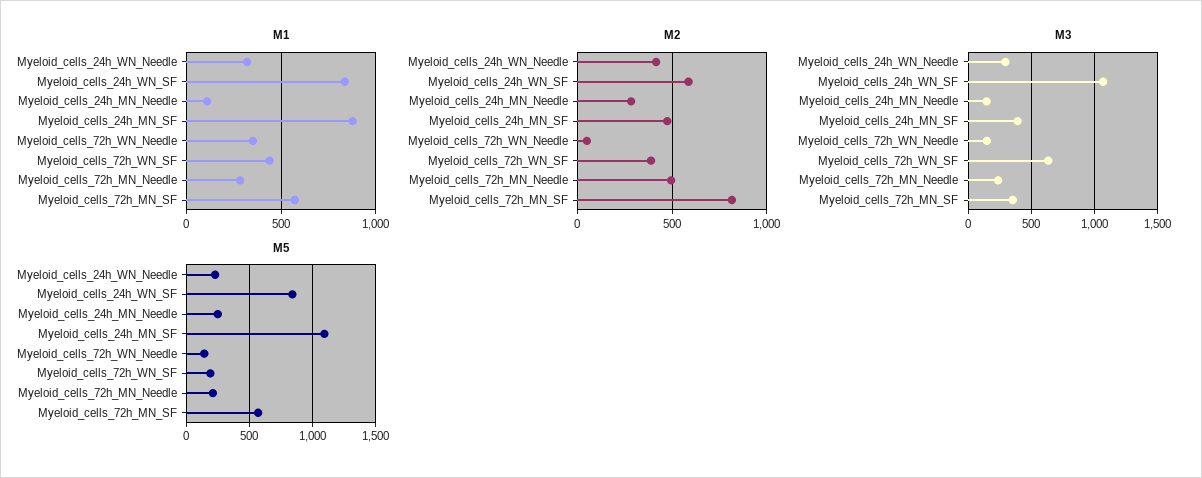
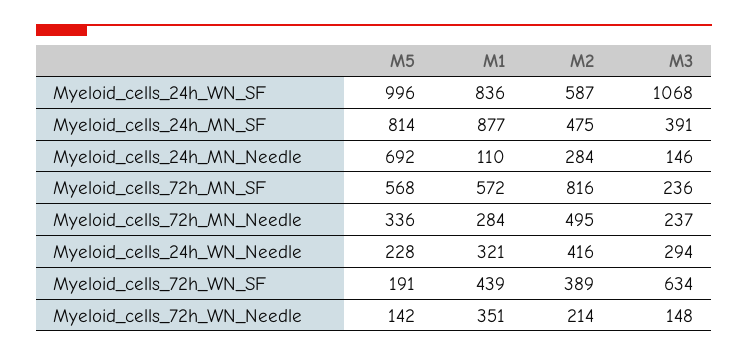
M2, Myeloid_cells_72h_WN_Needle: 50 -> 214
M3, Myeloid_cells_72h_MN_SF: 350 -> 236
M5, Myeloid_cells_24h_WN_SF: 850 -> 996
M5, Myeloid_cells_24h_MN_Needle: 250 -> 692
M5, Myeloid_cells_24h_MN_SF: 1100 -> 814
M5, Myeloid_cells_72h_MN_Needle: 200 -> 336

